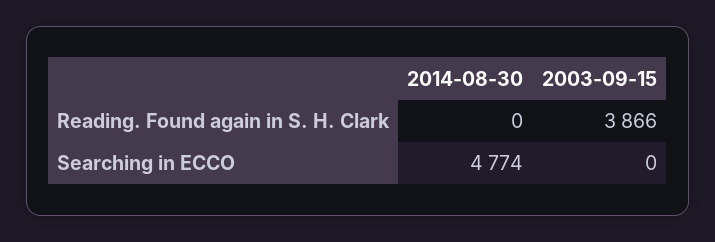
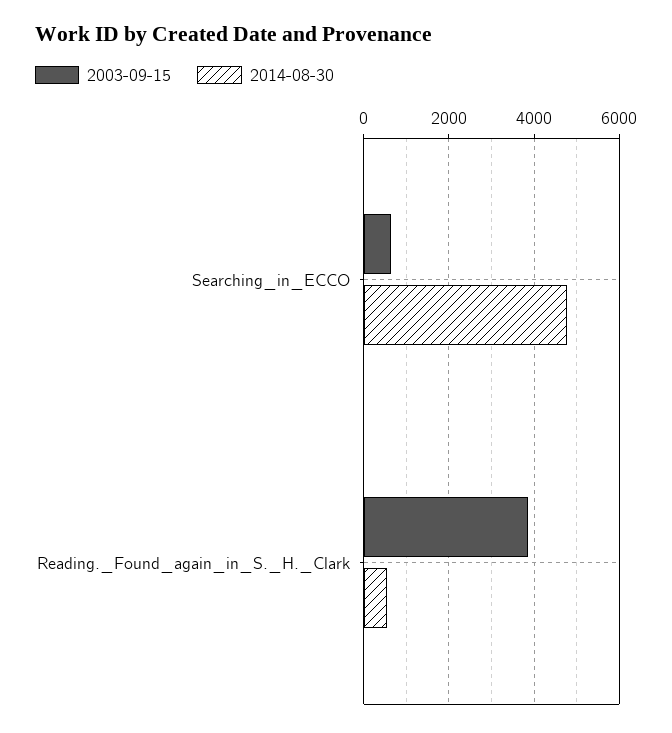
2014-08-30, Reading. Found again in S. H. Clark: 0 -> 600
2003-09-15, Searching in ECCO: 0 -> 600

